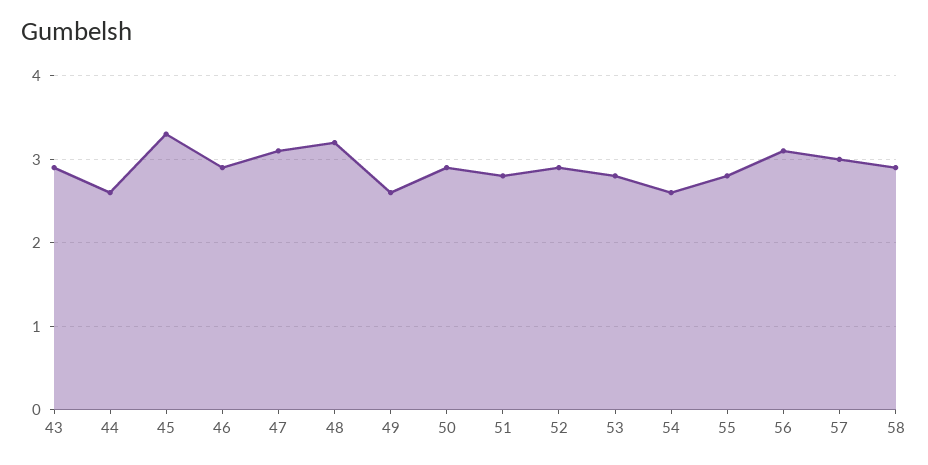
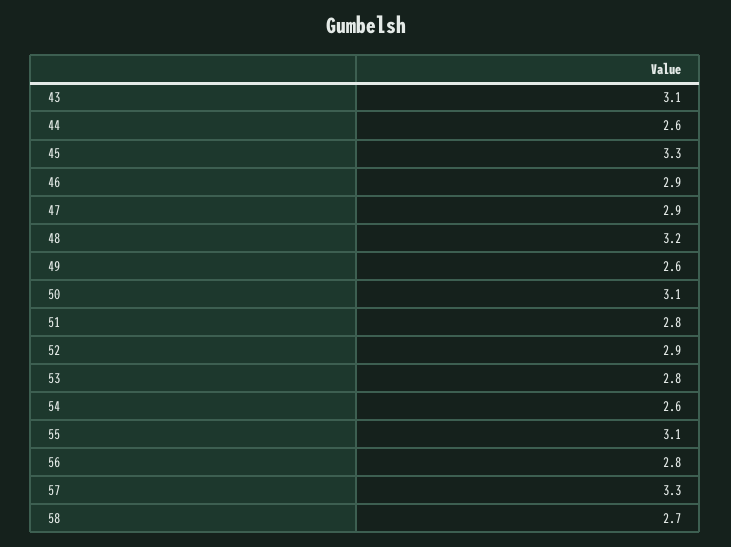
43: 2.9 -> 3.1
47: 3.1 -> 2.9
50: 2.9 -> 3.1
55: 2.8 -> 3.1
56: 3.1 -> 2.8
57: 3 -> 3.3
58: 2.9 -> 2.7

